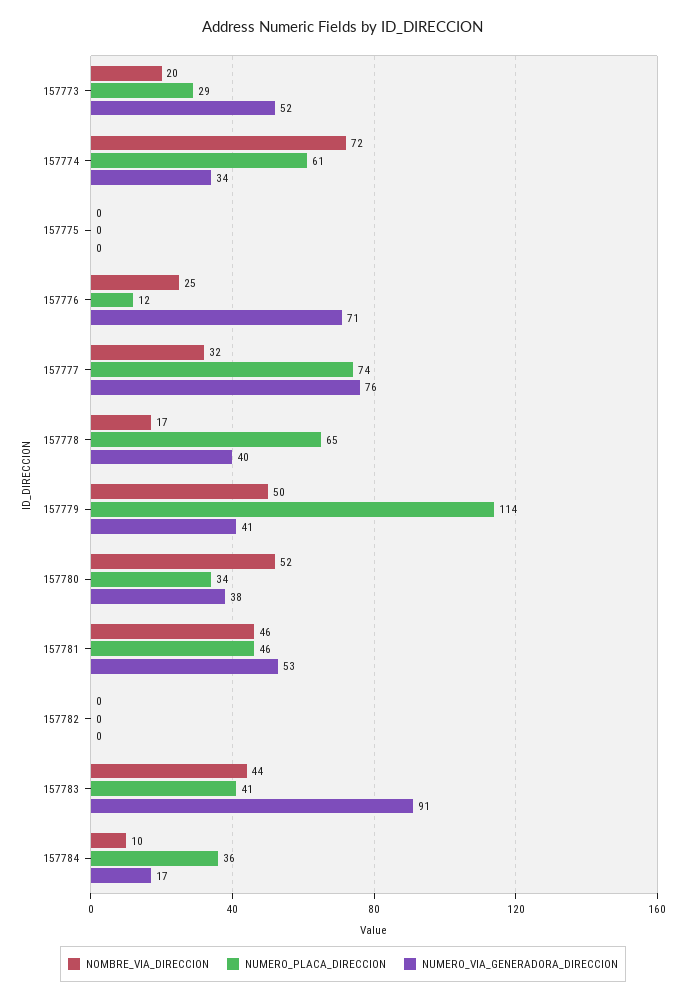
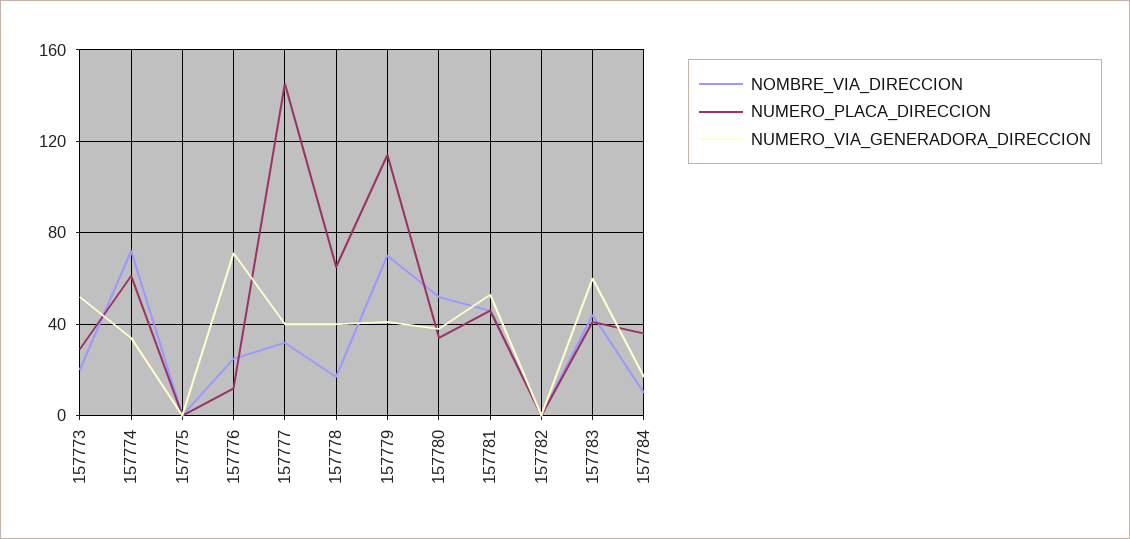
NUMERO_PLACA_DIRECCION, 157777: 74 -> 145
NUMERO_VIA_GENERADORA_DIRECCION, 157777: 76 -> 40
NOMBRE_VIA_DIRECCION, 157779: 50 -> 70
NUMERO_VIA_GENERADORA_DIRECCION, 157783: 91 -> 60

